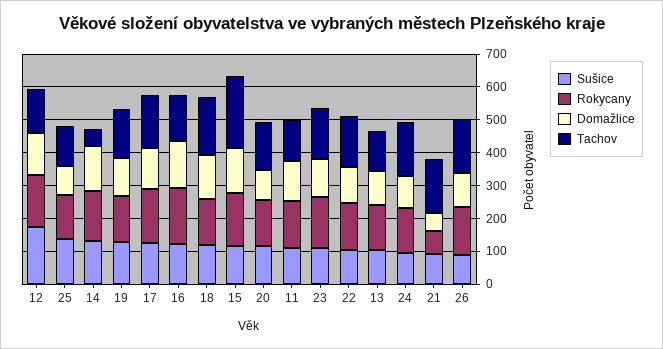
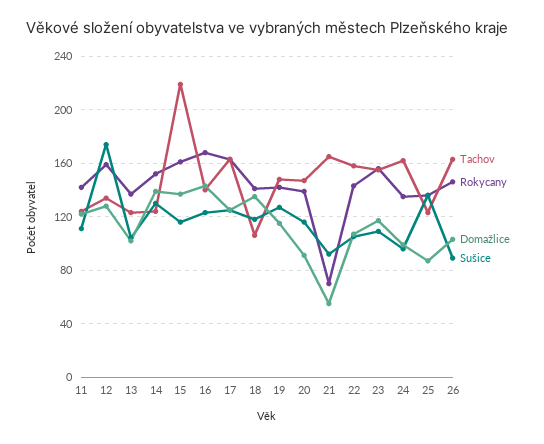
Tachov, 14: 50 -> 125
Tachov, 18: 175 -> 105

